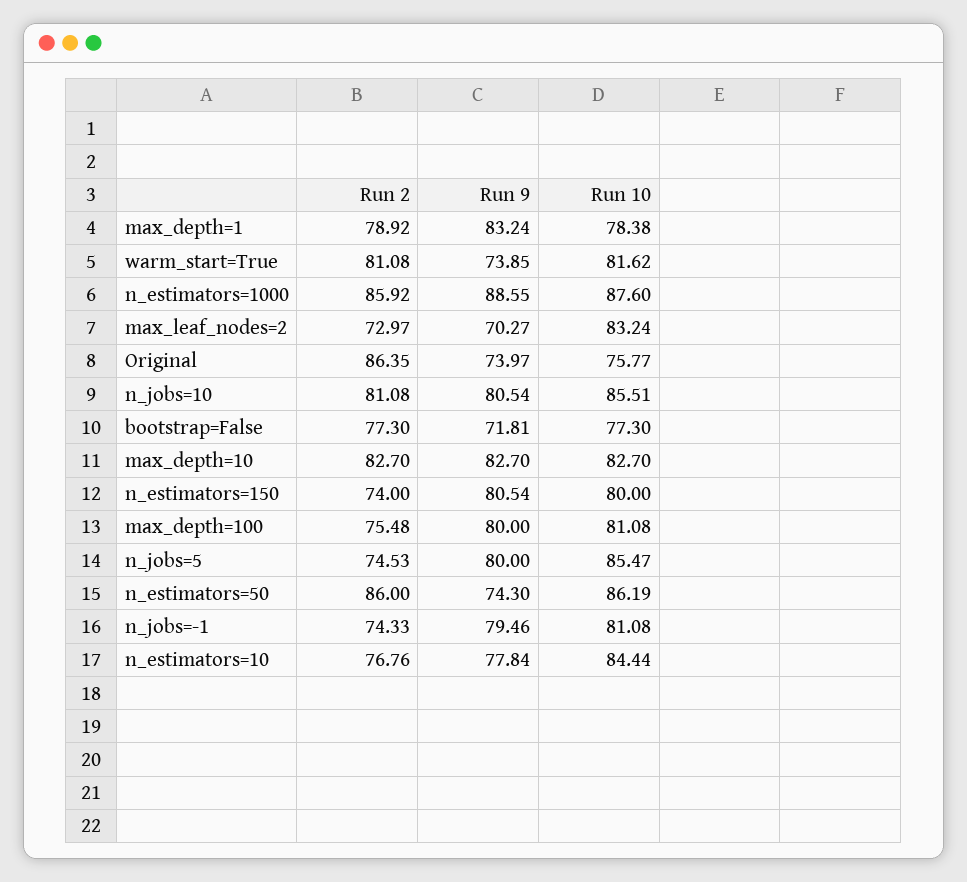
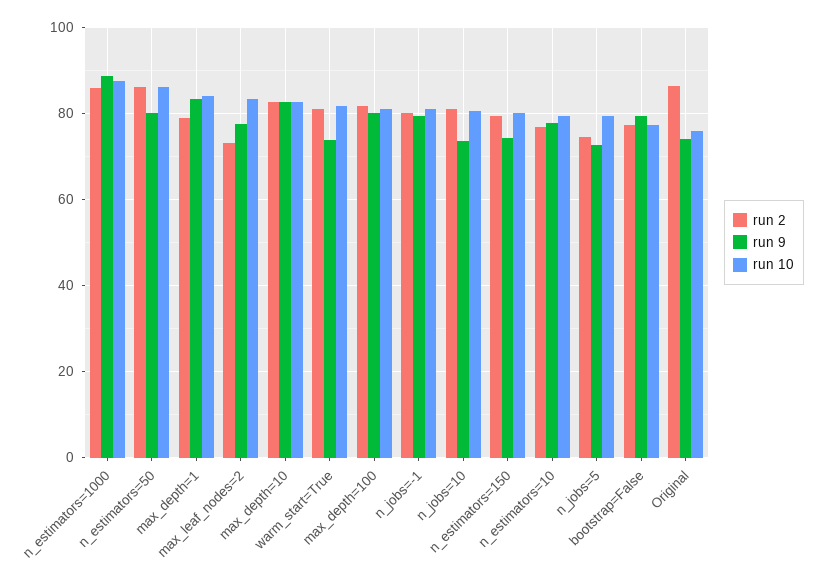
Run 10, max_depth=1: 78.38 -> 84
Run 9, max_leaf_nodes=2: 70.27 -> 78
Run 9, n_jobs=10: 80.54 -> 74
Run 10, n_jobs=10: 85.51 -> 80
Run 9, bootstrap=False: 71.81 -> 80
Run 2, n_estimators=150: 74 -> 80
Run 9, n_estimators=150: 80.54 -> 74
Run 2, max_depth=100: 75.48 -> 82
Run 9, n_jobs=5: 80 -> 72
Run 10, n_jobs=5: 85.47 -> 80
Run 9, n_estimators=50: 74.3 -> 80
Run 2, n_jobs=-1: 74.33 -> 80
Run 10, n_estimators=10: 84.44 -> 80

